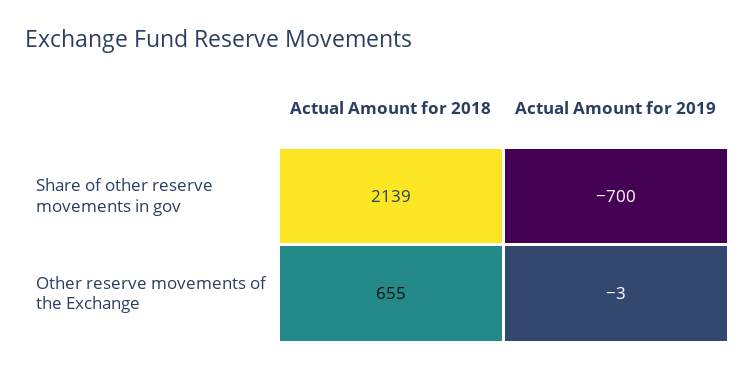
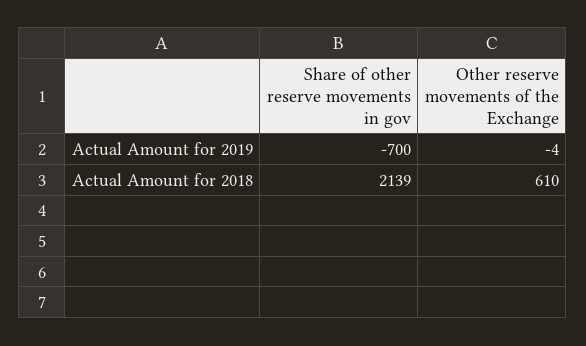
Actual Amount for 2018, Other reserve movements of the Exchange: 655 -> 610
Actual Amount for 2019, Other reserve movements of the Exchange: -3 -> -4

